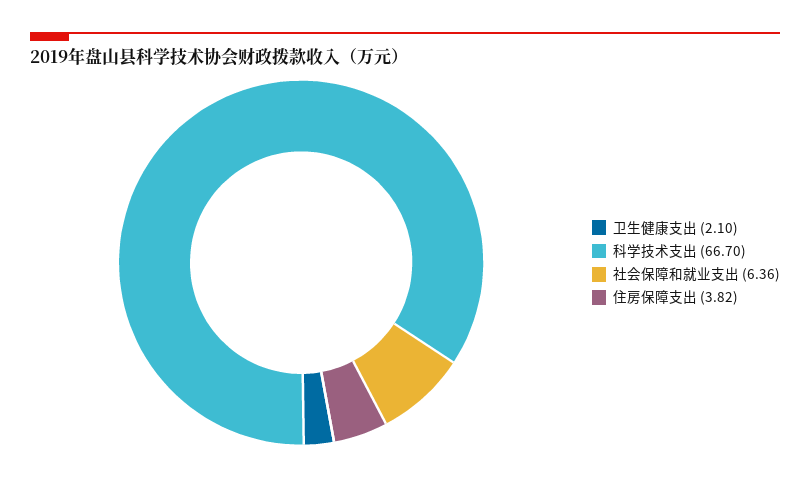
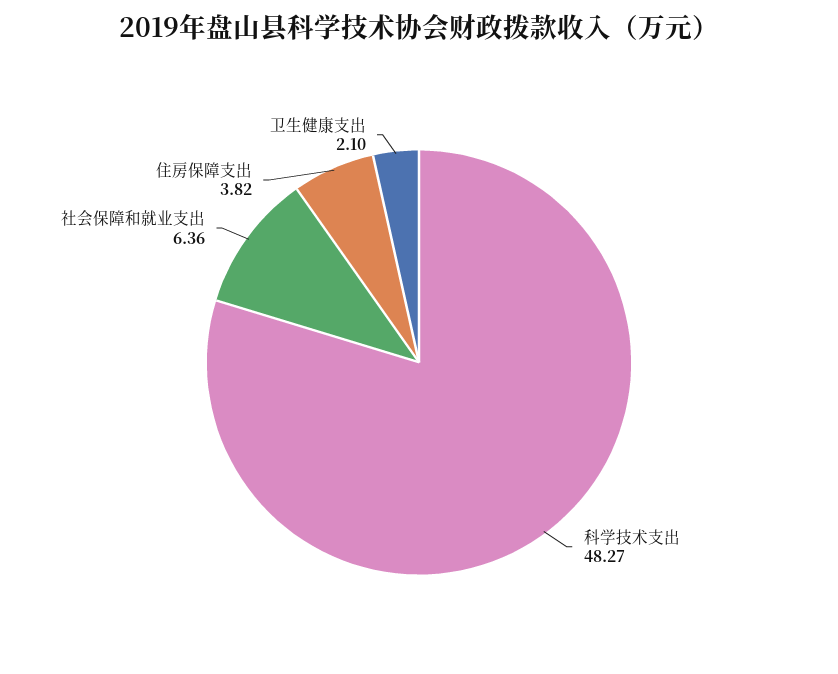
科学技术支出: 66.7 -> 48.27

